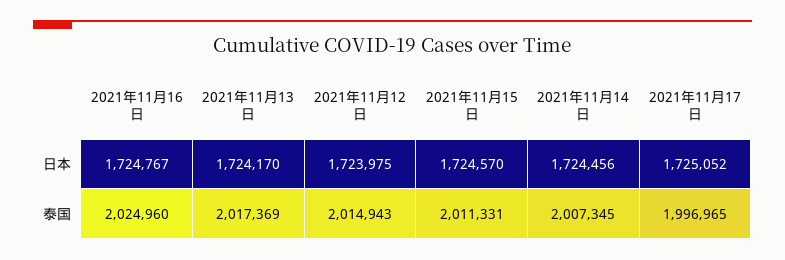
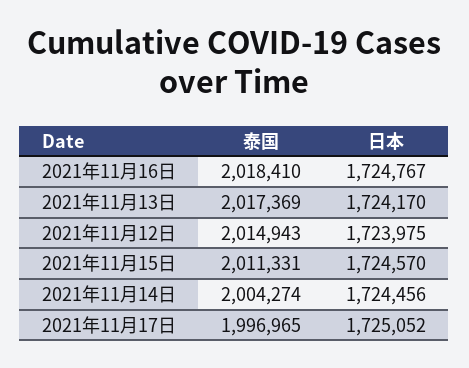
2021年11月16日, 泰国: 2024960 -> 2018410
2021年11月14日, 泰国: 2007345 -> 2004274

